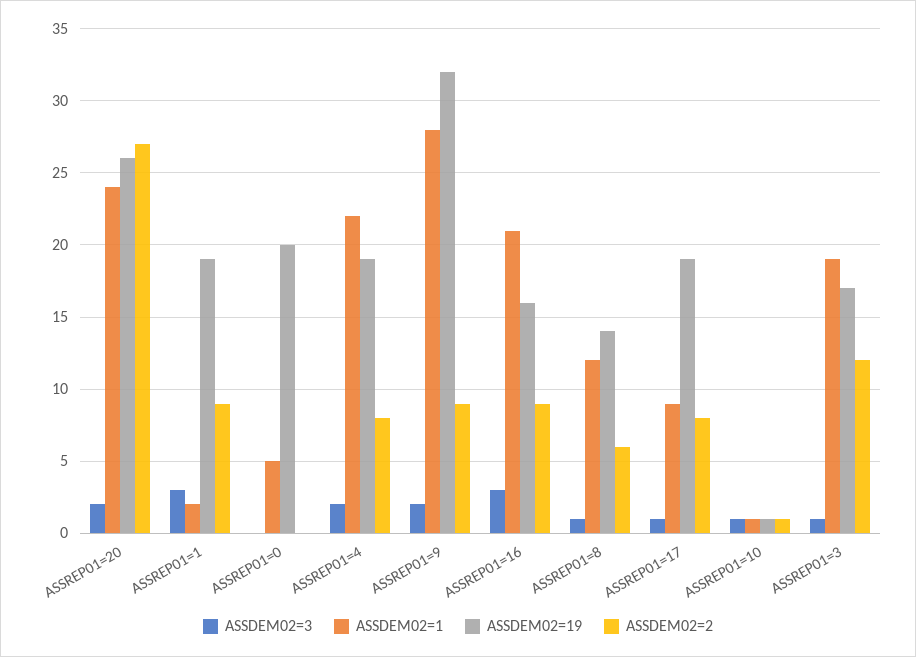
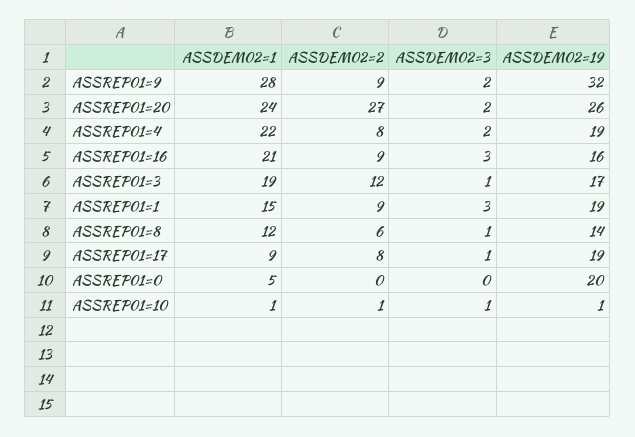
ASSDEM02=1, ASSREP01=1: 2 -> 15

